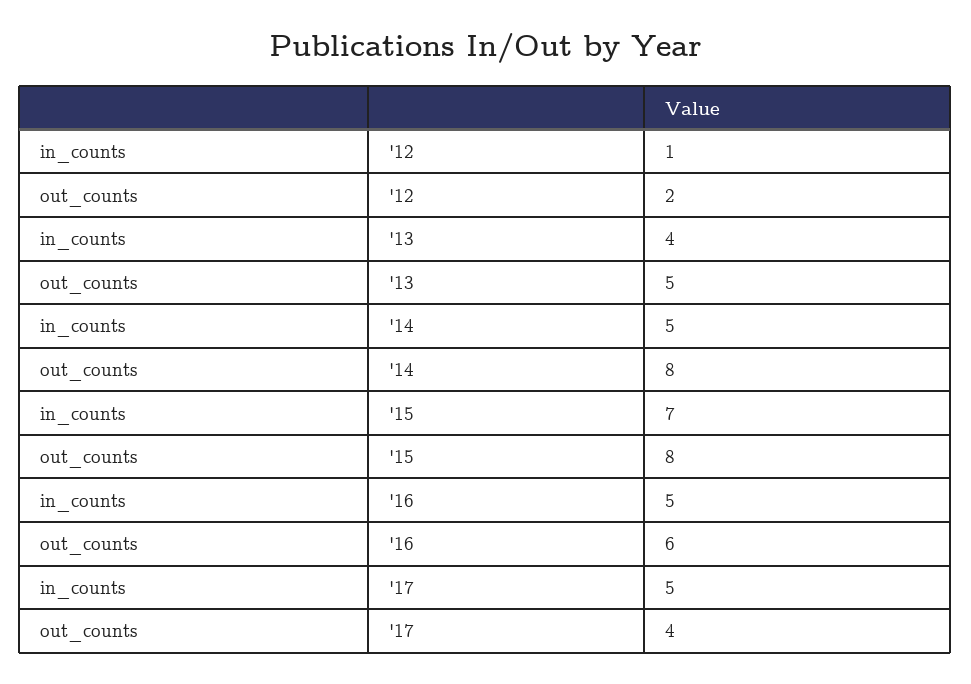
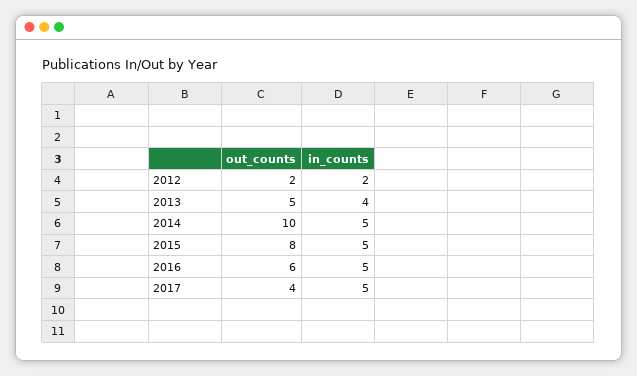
in_counts, '12: 1 -> 2
out_counts, '14: 8 -> 10
in_counts, '15: 7 -> 5

